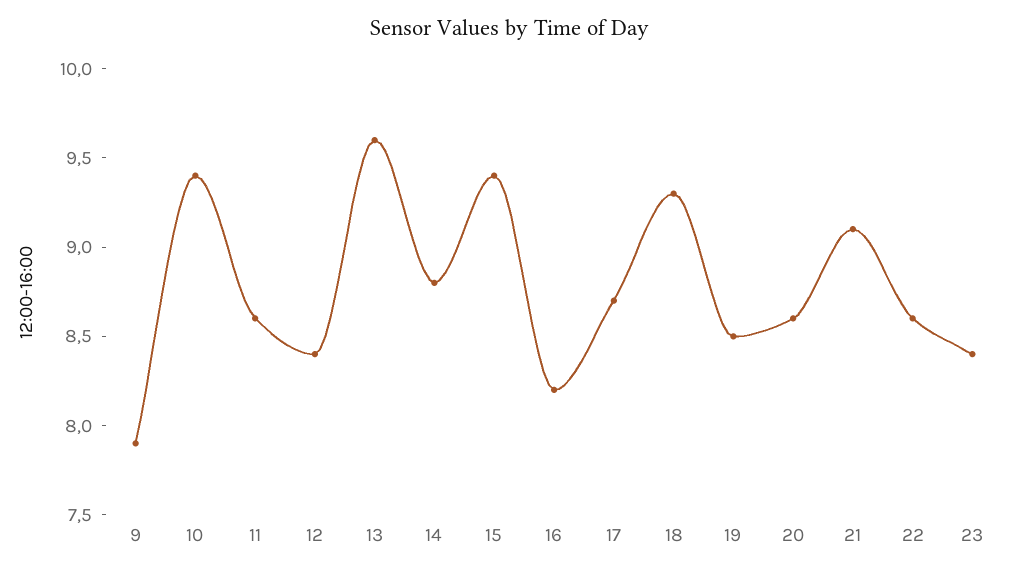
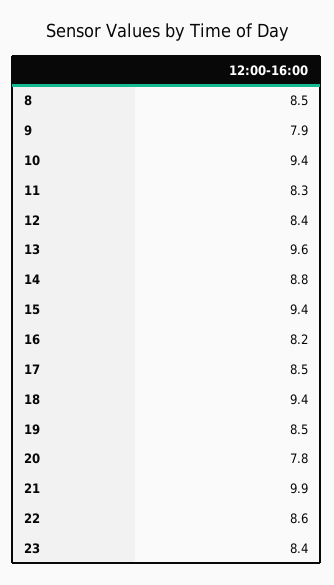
11: 8.6 -> 8.3
17: 8.7 -> 8.5
18: 9.3 -> 9.4
20: 8.6 -> 7.8
21: 9.1 -> 9.9
8: none -> 8.5

